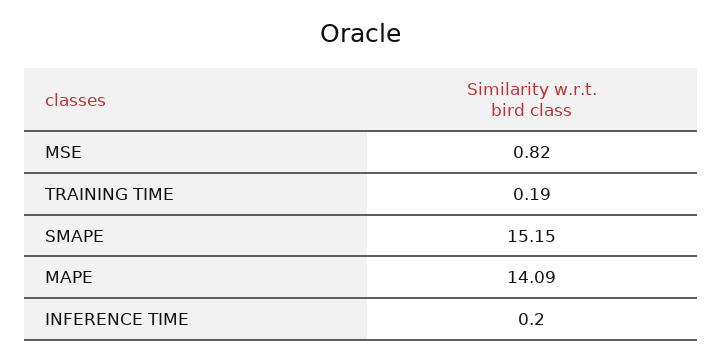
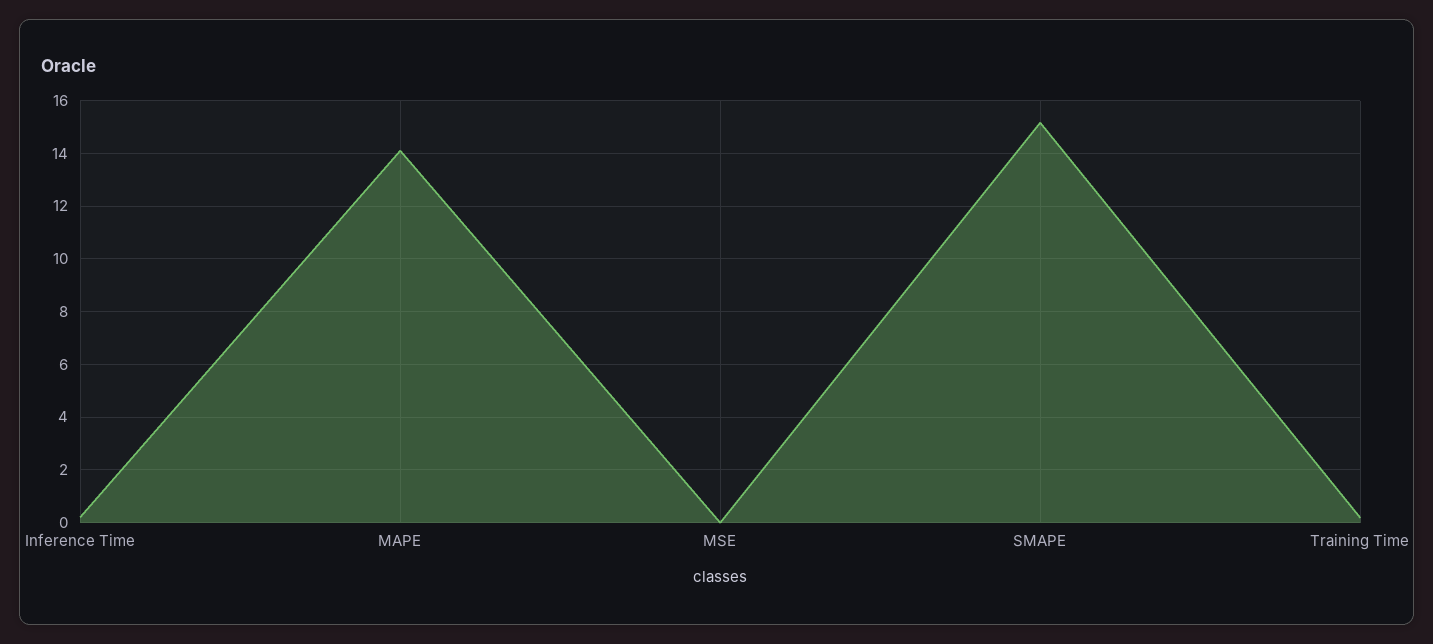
MSE: 0.82 -> 0

